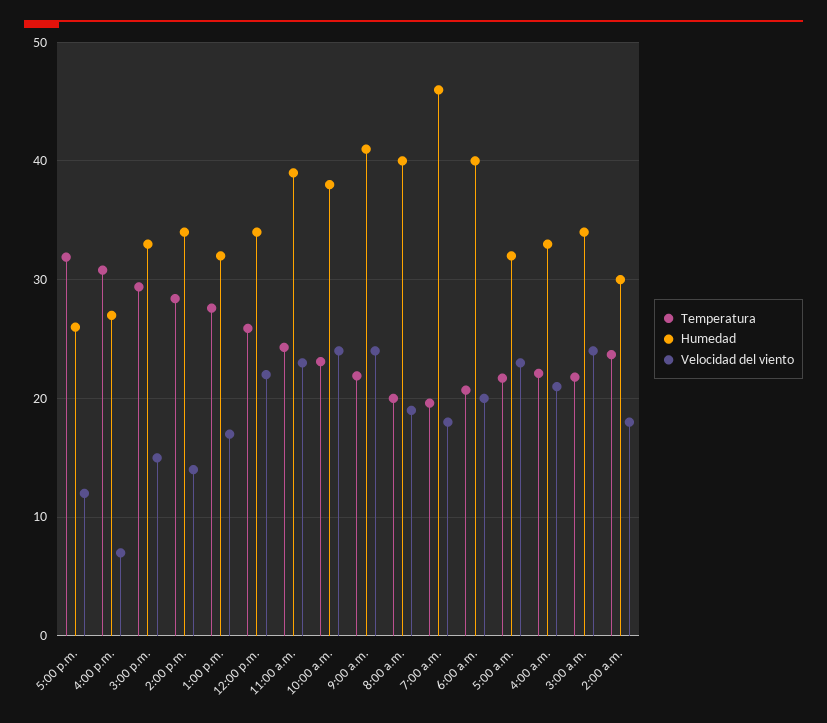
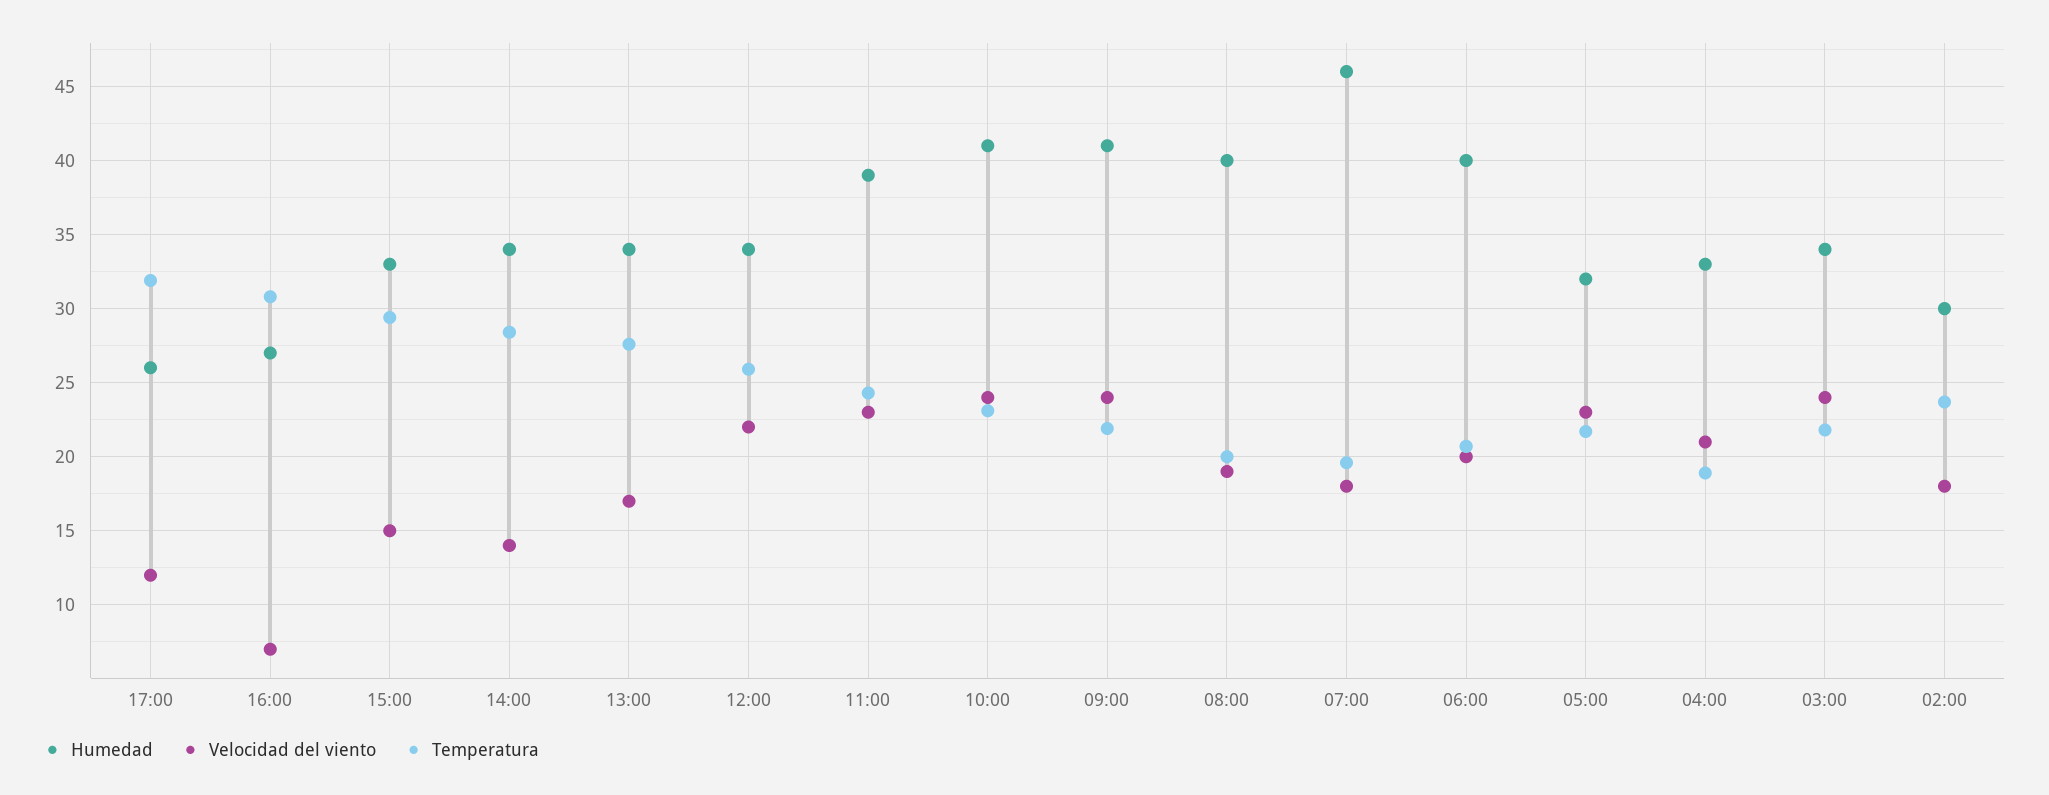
Humedad, 1:00 p.m.: 32 -> 34
Humedad, 10:00 a.m.: 38 -> 41
Temperatura, 4:00 a.m.: 22 -> 19

